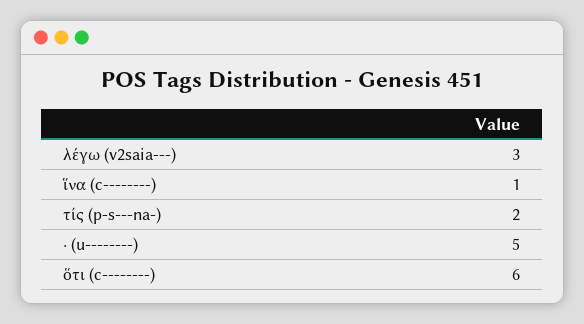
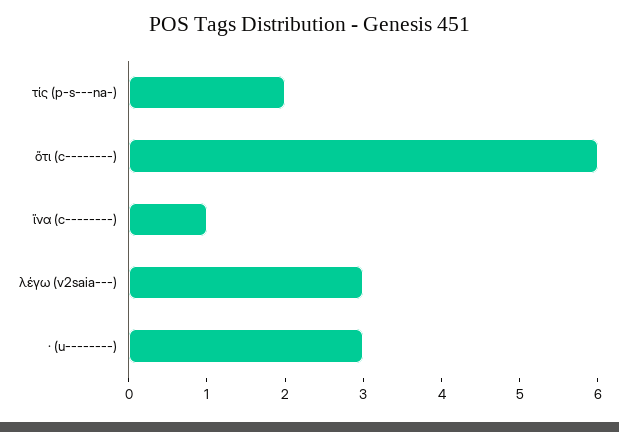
· (u--------): 5 -> 3

